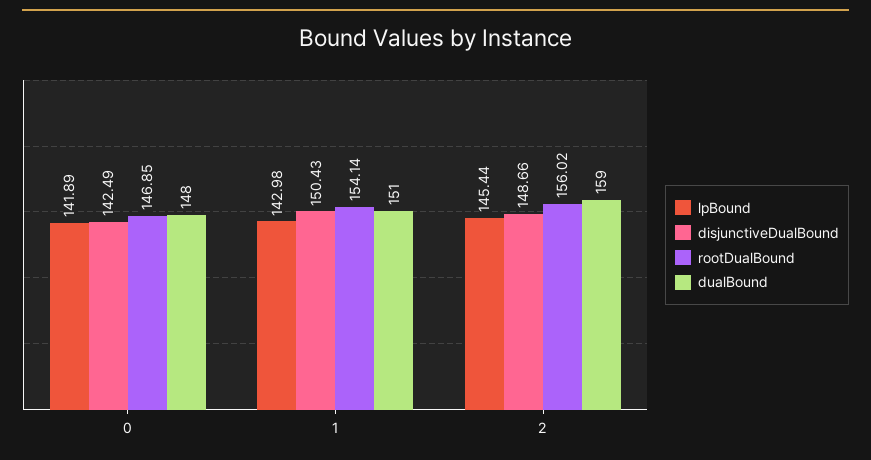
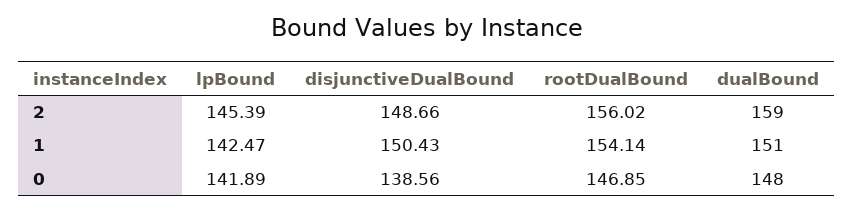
disjunctiveDualBound, 0: 142.49 -> 138.56
lpBound, 1: 142.98 -> 142.47
lpBound, 2: 145.44 -> 145.39

